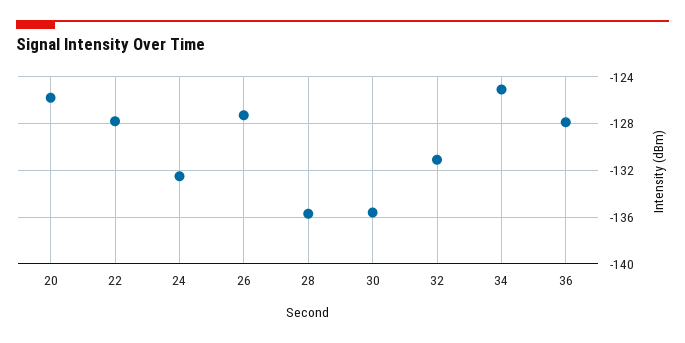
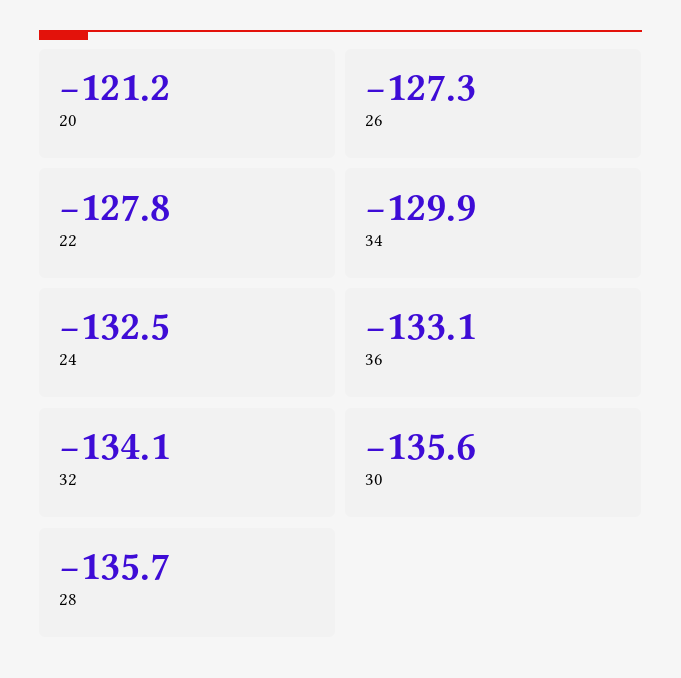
20: -126 -> -121.2
32: -131 -> -134.1
34: -125 -> -129.9
36: -128 -> -133.1

